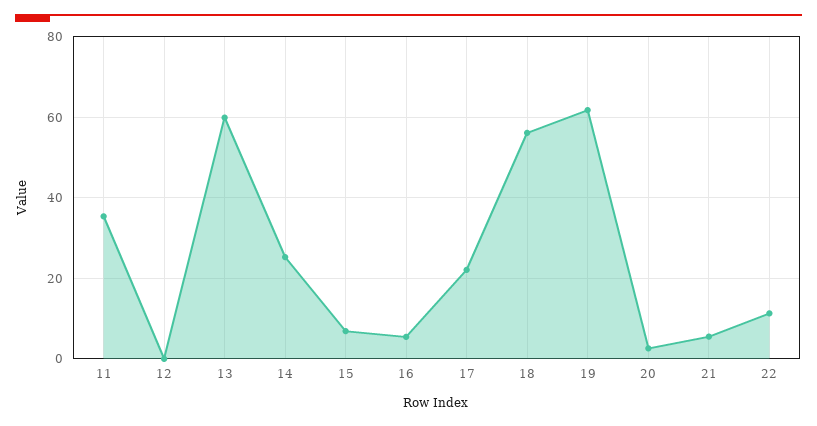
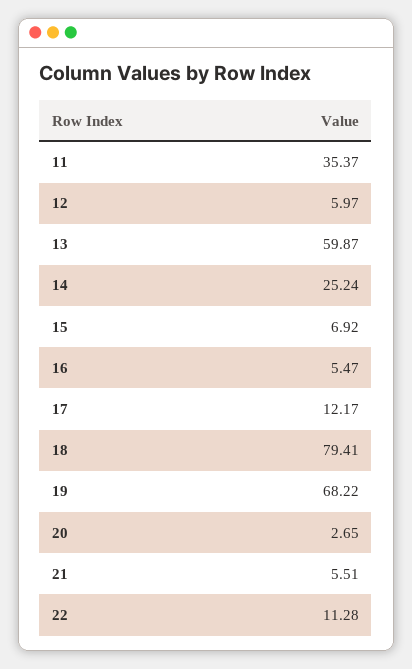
12: 0 -> 5.97
17: 22 -> 12.17
18: 56 -> 79.41
19: 62 -> 68.22

